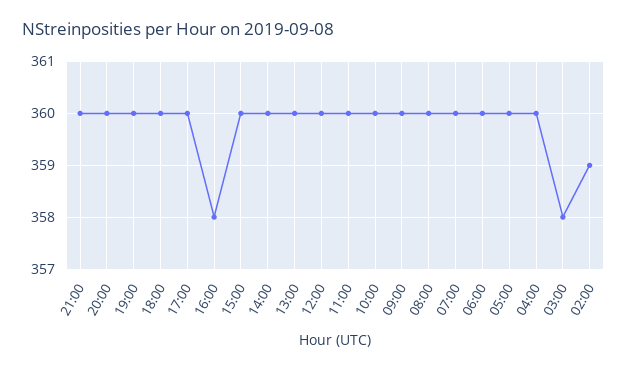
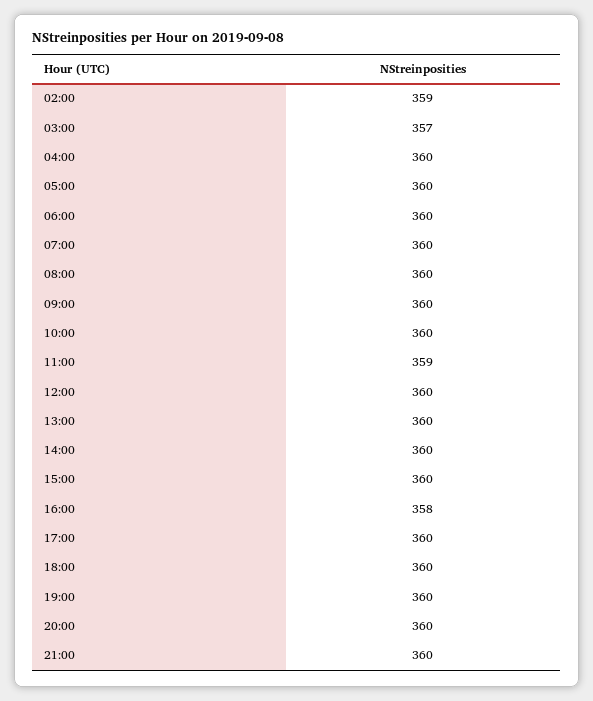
11:00: 360 -> 359
03:00: 358 -> 357

